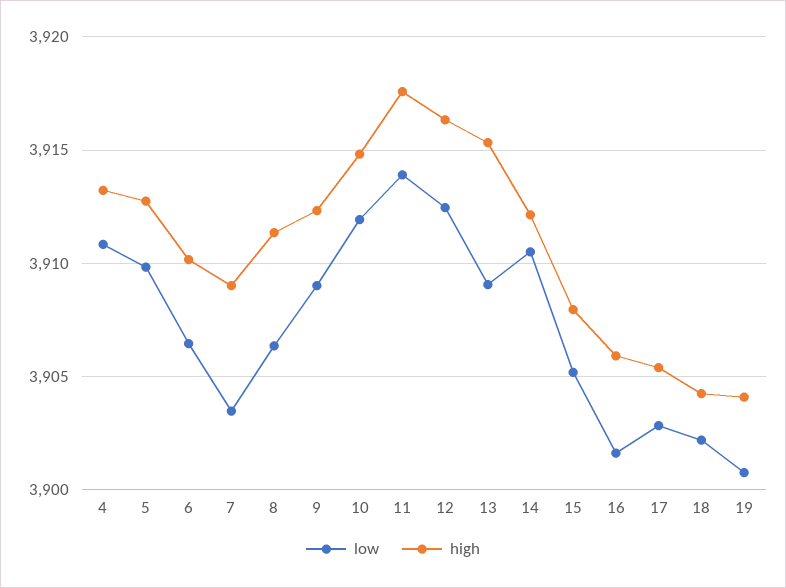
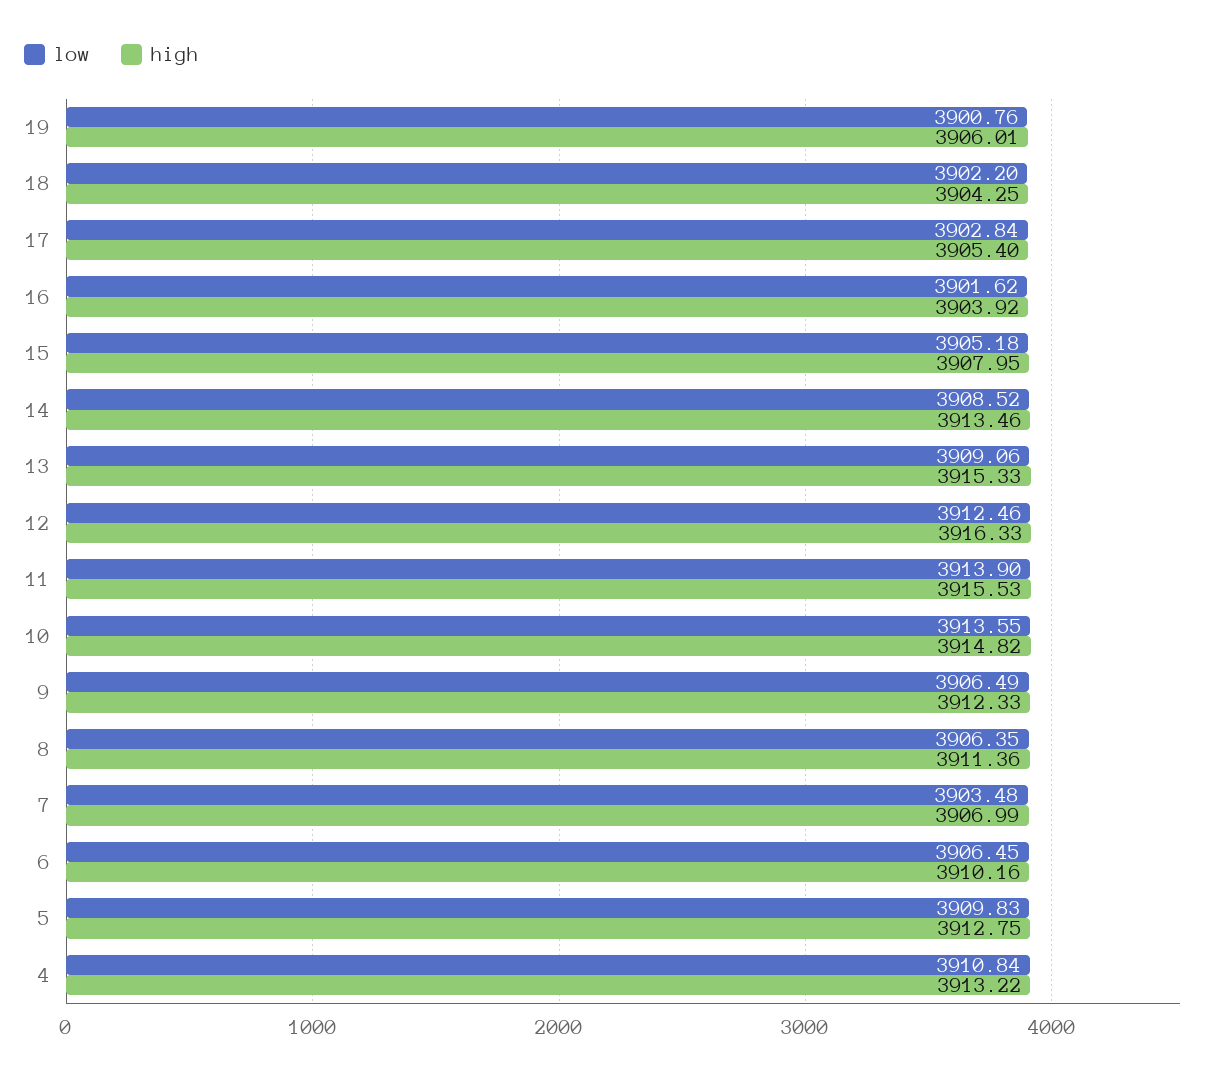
high, 7: 3909 -> 3906.99
low, 9: 3909 -> 3906.49
low, 10: 3912 -> 3913.55
high, 11: 3917.5 -> 3915.53
low, 14: 3910.5 -> 3908.52
high, 14: 3912 -> 3913.46
high, 16: 3906 -> 3903.92
high, 19: 3904 -> 3906.01

